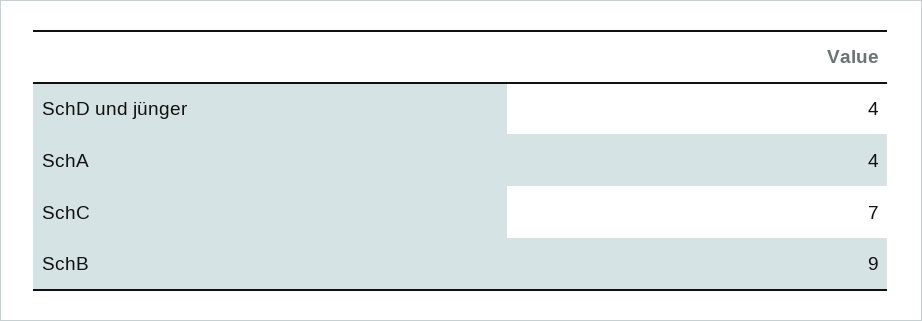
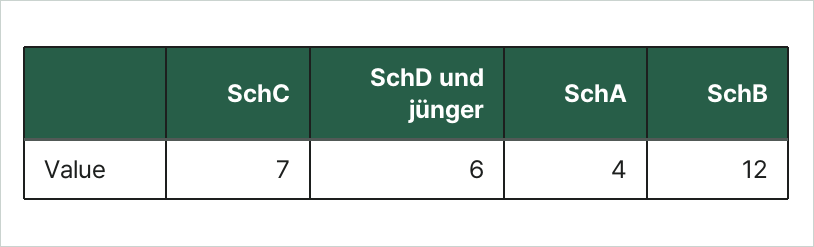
SchD und jünger: 4 -> 6
SchB: 9 -> 12

